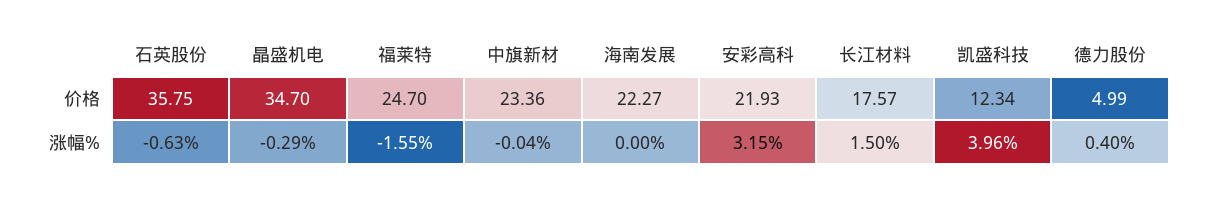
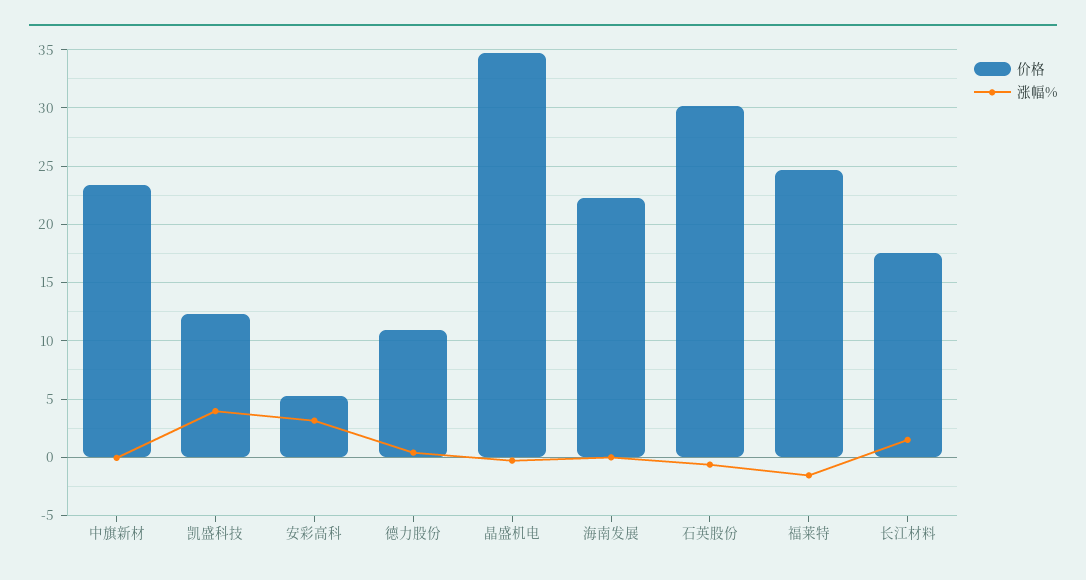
价格, 石英股份: 35.75 -> 30
价格, 安彩高科: 21.93 -> 5
价格, 德力股份: 4.99 -> 11

